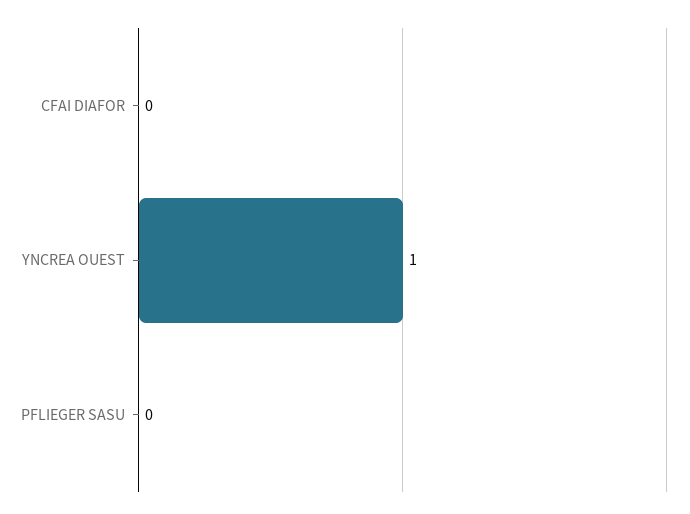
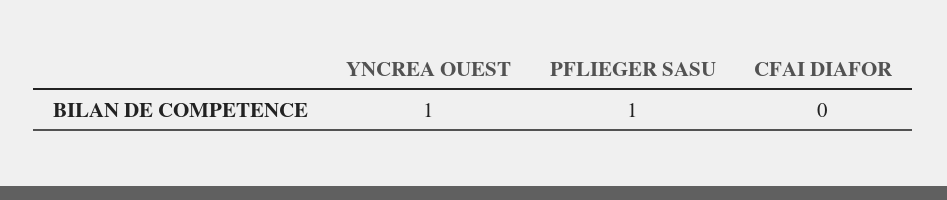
PFLIEGER SASU: 0 -> 1

